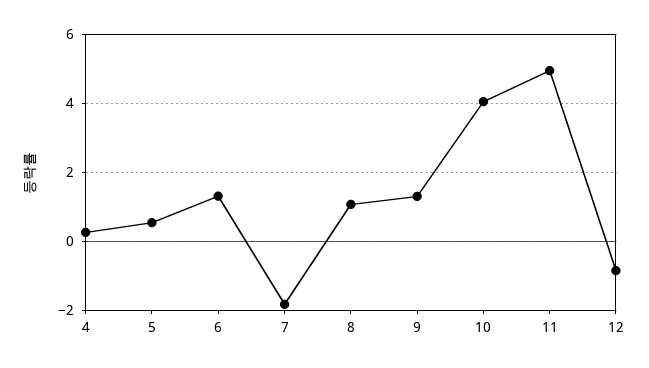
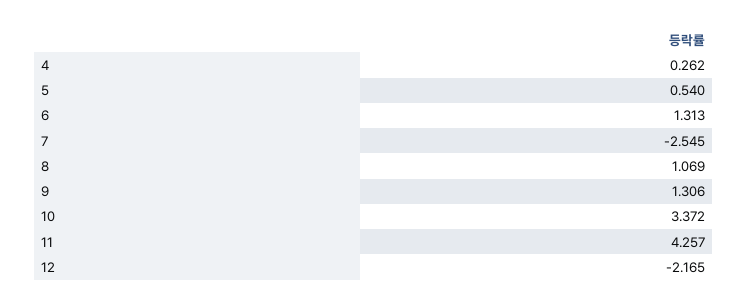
7: -1.8 -> -2.545
10: 4 -> 3.372
11: 5 -> 4.257
12: -0.8 -> -2.165

